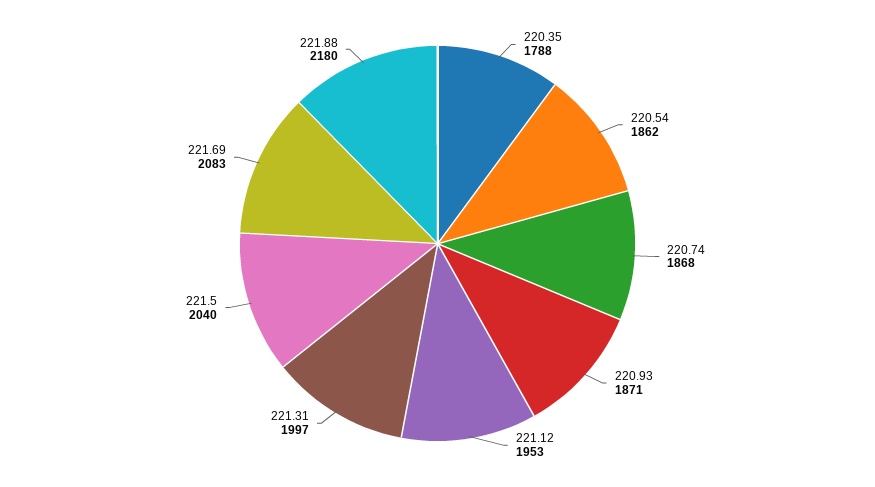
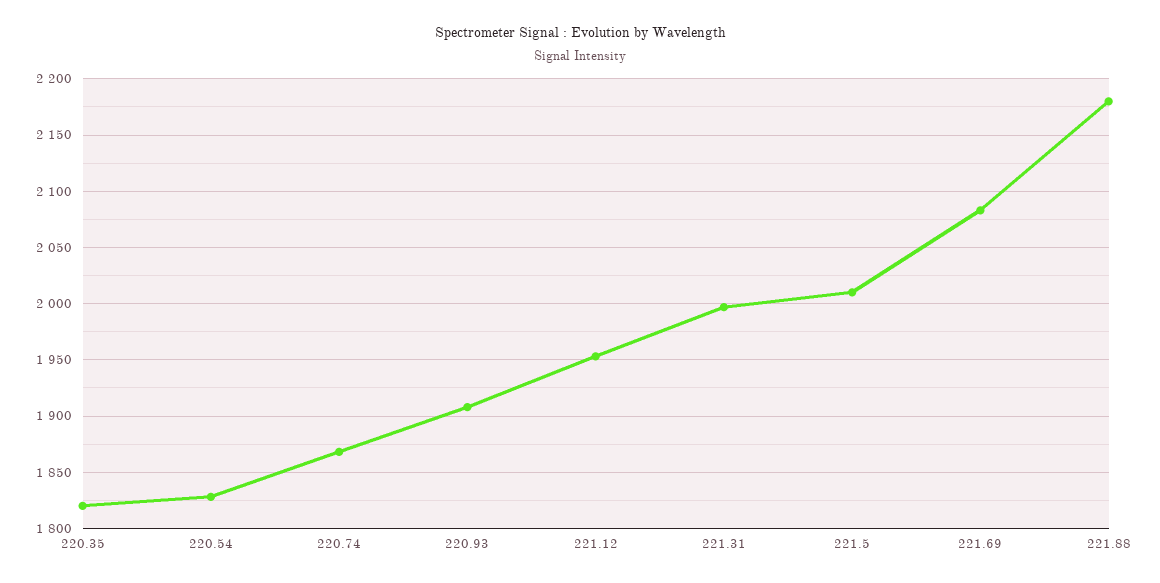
220.35: 1788 -> 1820
220.54: 1862 -> 1830
220.93: 1871 -> 1910
221.5: 2040 -> 2010

